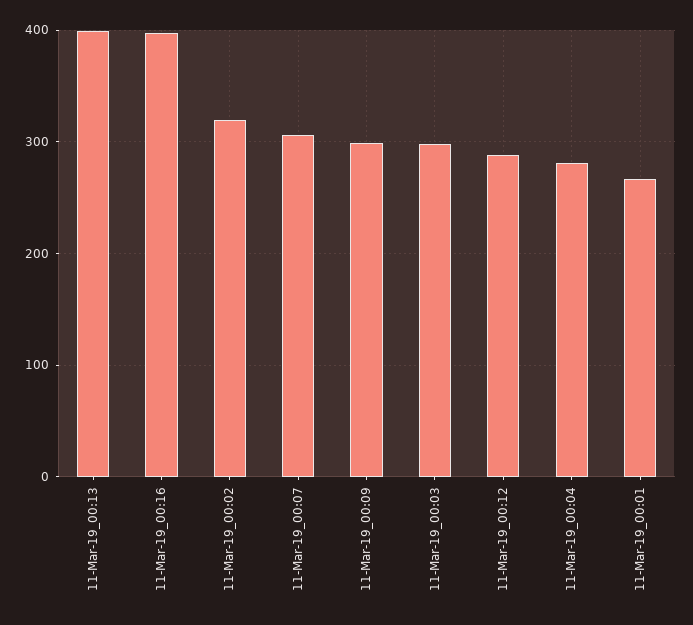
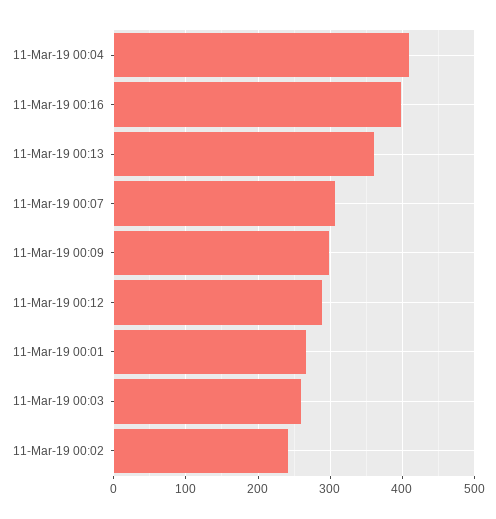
11-Mar-19_00:13: 400 -> 360
11-Mar-19_00:02: 320 -> 240
11-Mar-19_00:03: 300 -> 260
11-Mar-19_00:04: 280 -> 410

